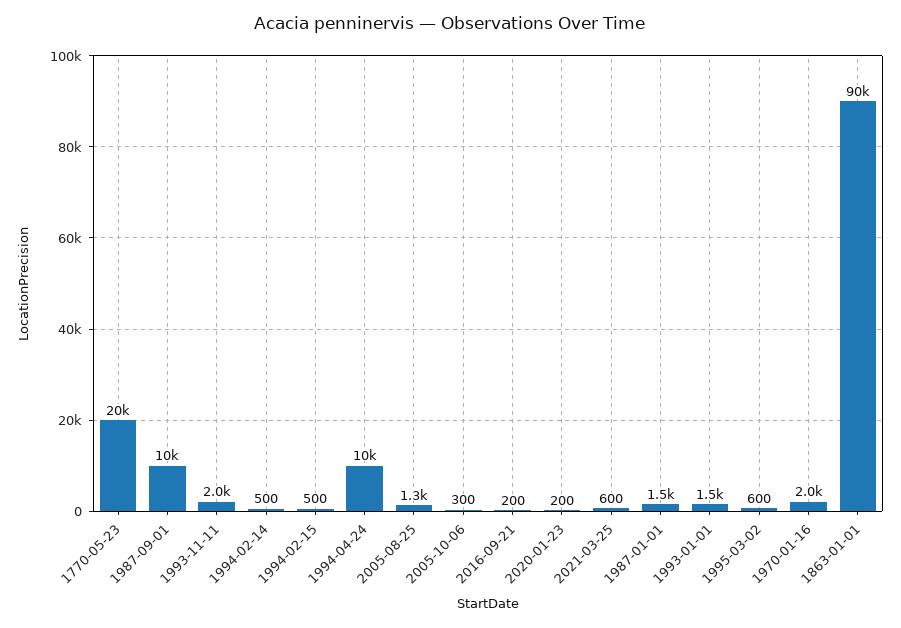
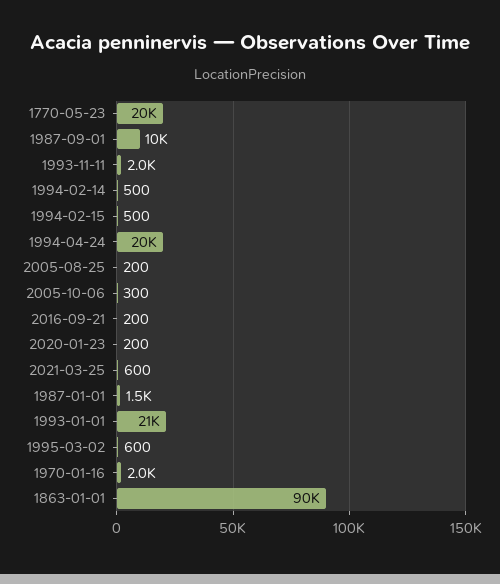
1994-04-24: 10000 -> 20000
2005-08-25: 1300 -> 200
1993-01-01: 1500 -> 21000

